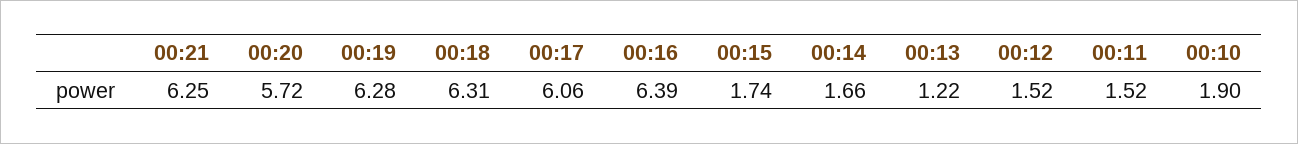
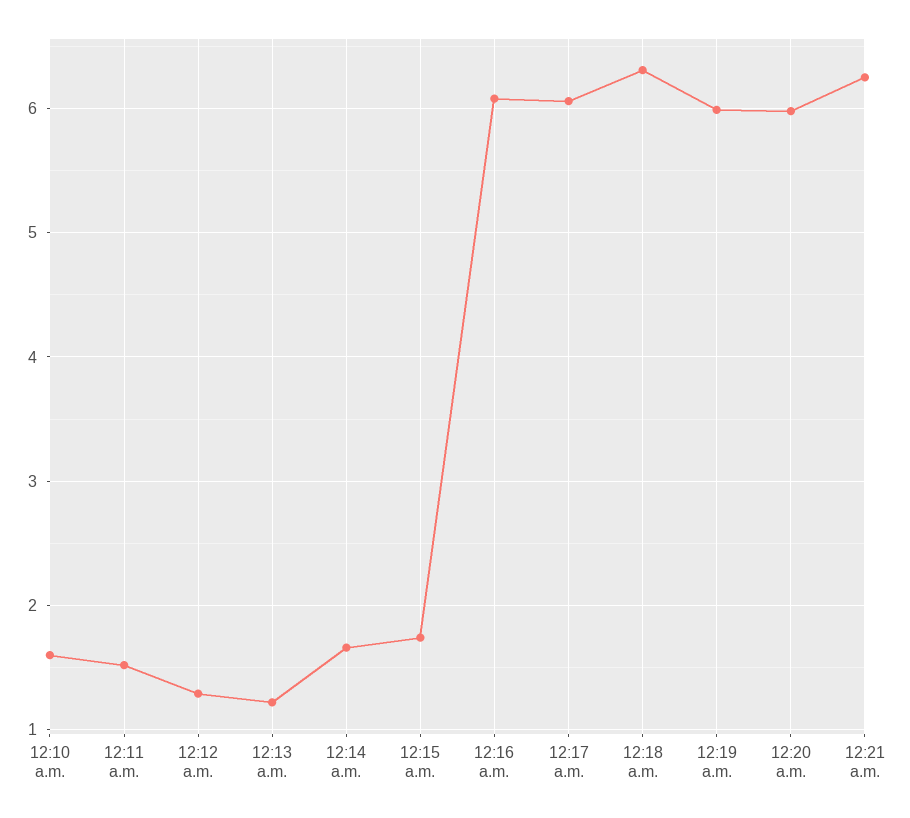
00:20: 5.72 -> 6
00:19: 6.28 -> 6
00:16: 6.39 -> 6.1
00:12: 1.52 -> 1.3
00:10: 1.9 -> 1.6

